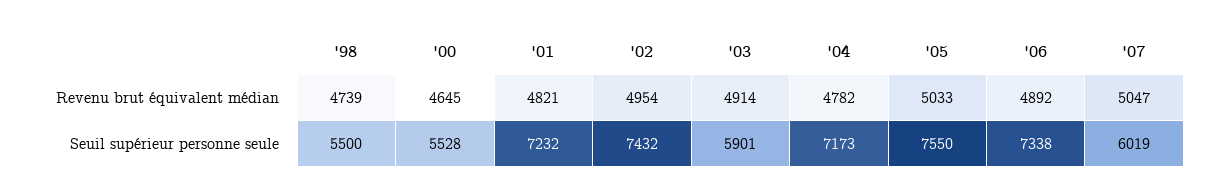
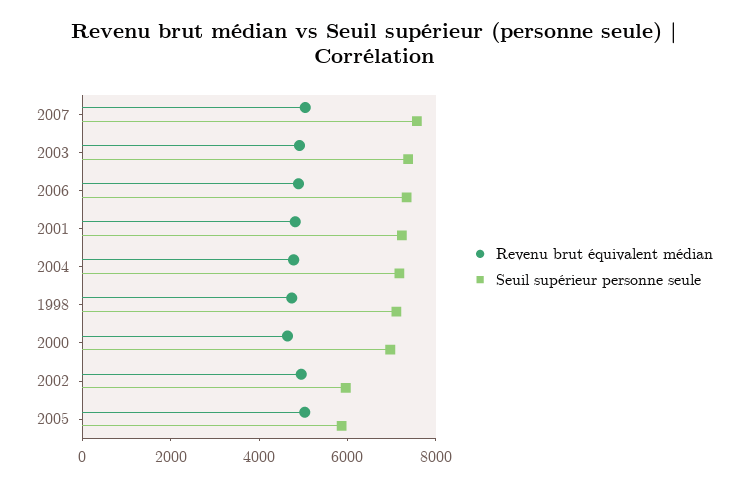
Seuil supérieur personne seule, '98: 5500 -> 7000
Seuil supérieur personne seule, '00: 5528 -> 7000
Seuil supérieur personne seule, '02: 7432 -> 6000
Seuil supérieur personne seule, '03: 5901 -> 7500
Seuil supérieur personne seule, '05: 7550 -> 6000
Seuil supérieur personne seule, '07: 6019 -> 7500

